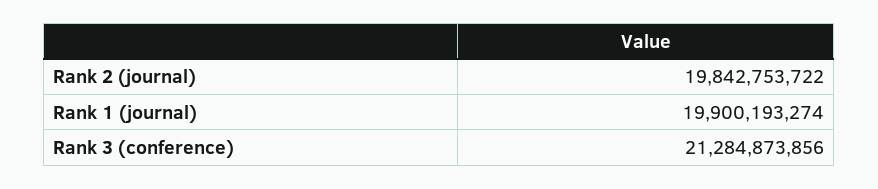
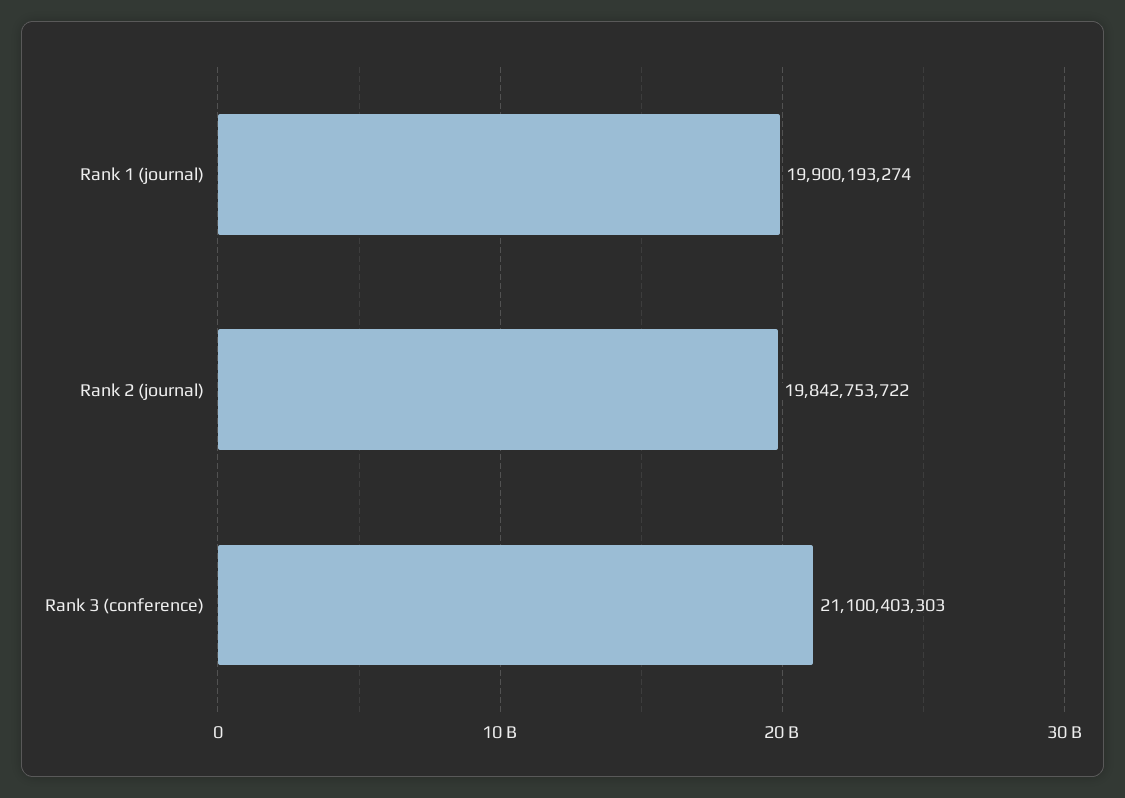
Rank 3 (conference): 21284873856 -> 21100403303

